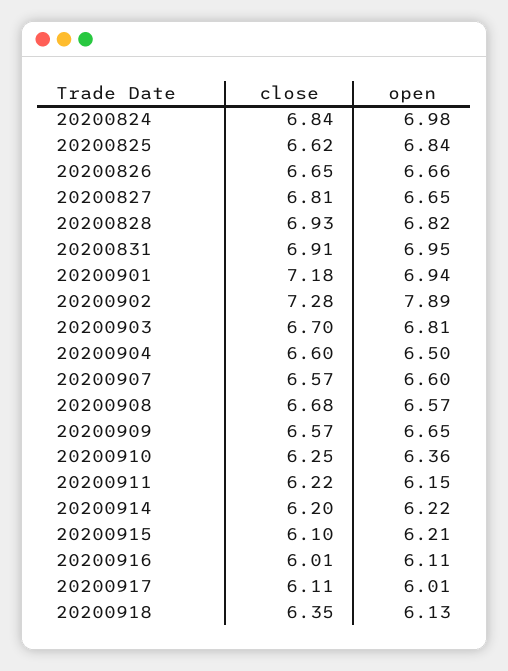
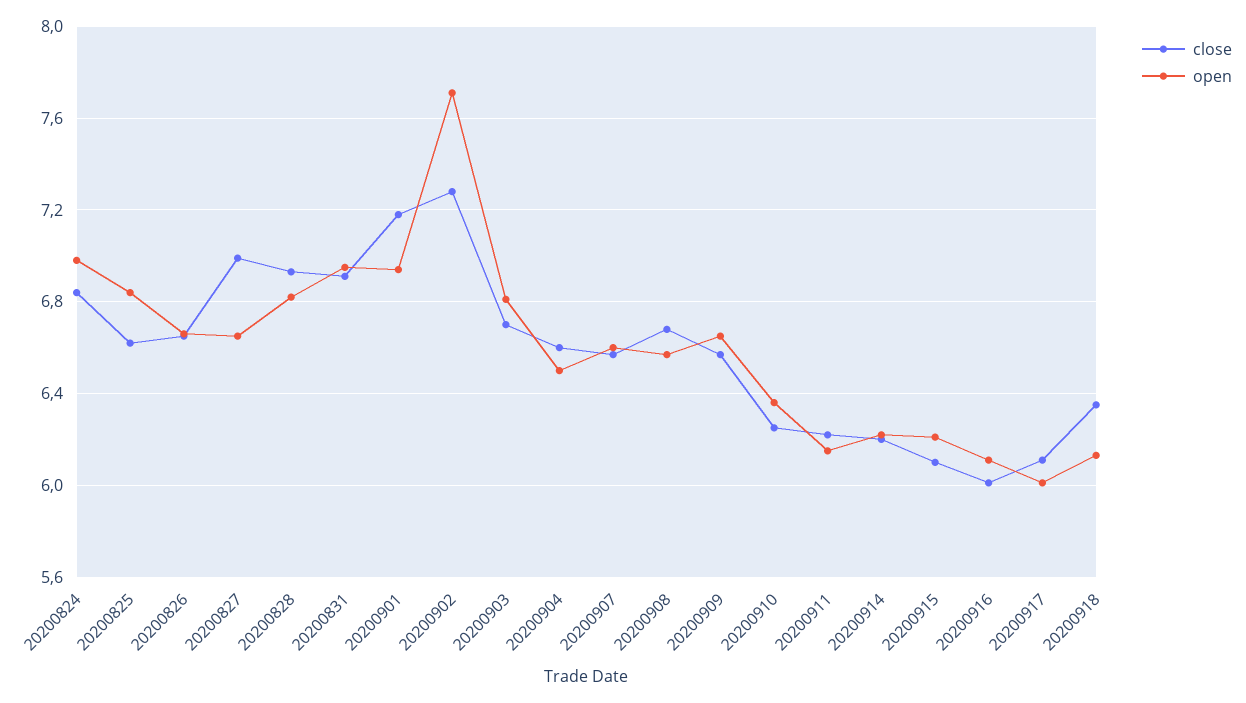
close, 20200827: 6.81 -> 7
open, 20200902: 7.89 -> 7.7

